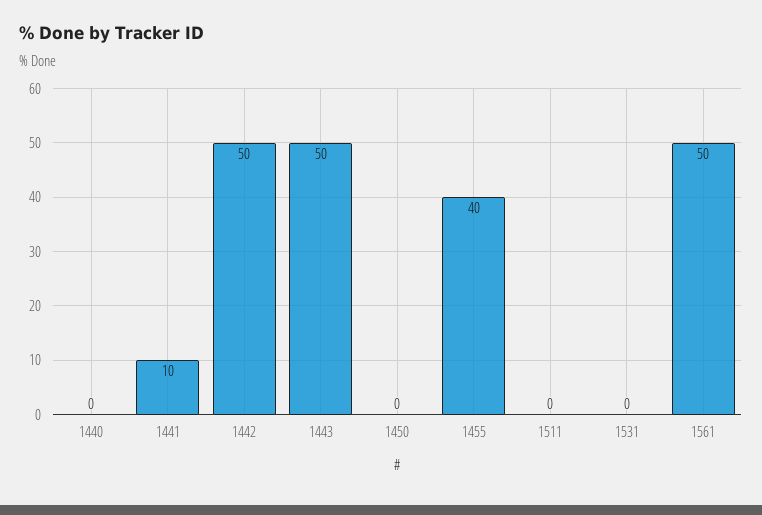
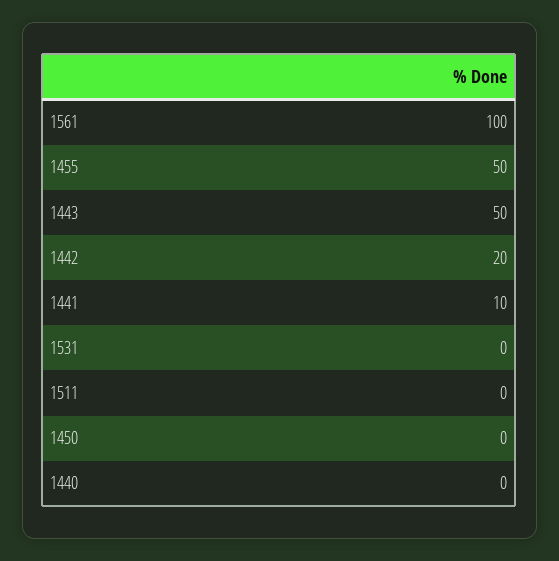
1442: 50 -> 20
1455: 40 -> 50
1561: 50 -> 100

